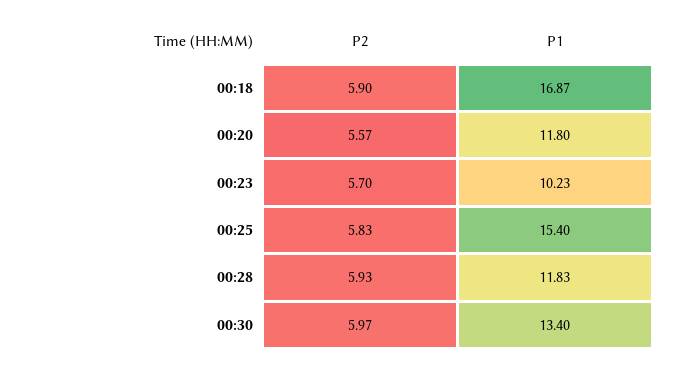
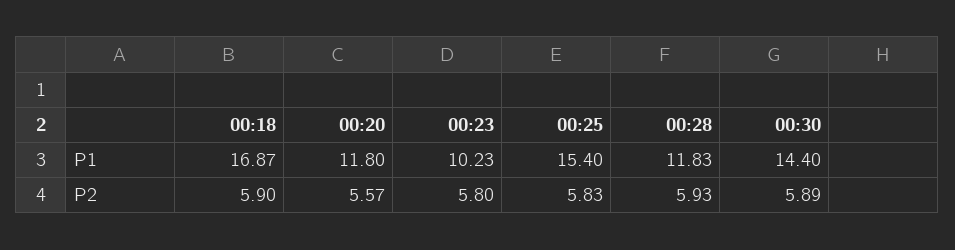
P2, 00:23: 5.7 -> 5.8
P2, 00:30: 5.97 -> 5.89
P1, 00:30: 13.4 -> 14.4

